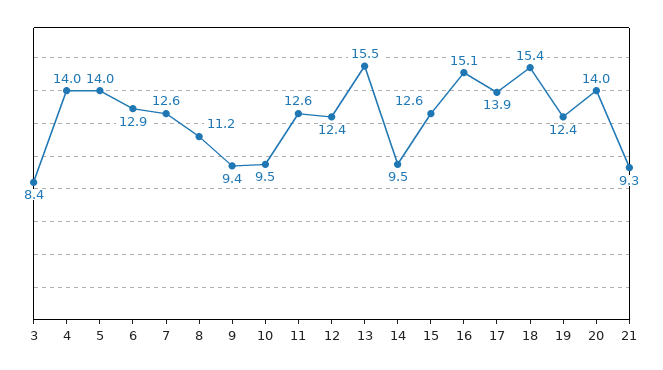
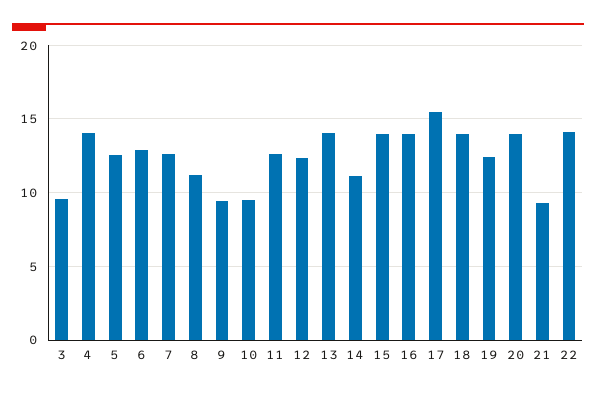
3: 8.4 -> 9.5
5: 14 -> 12.5
13: 15.5 -> 14
14: 9.5 -> 11
15: 12.6 -> 14
16: 15.1 -> 14
17: 13.9 -> 15.5
18: 15.4 -> 14
22: none -> 14

